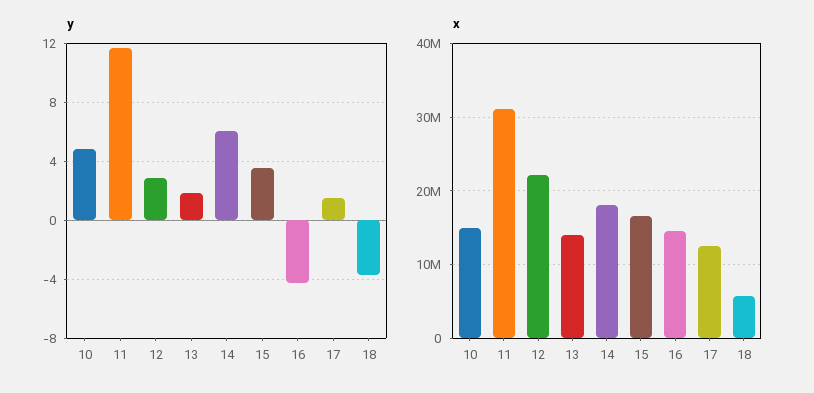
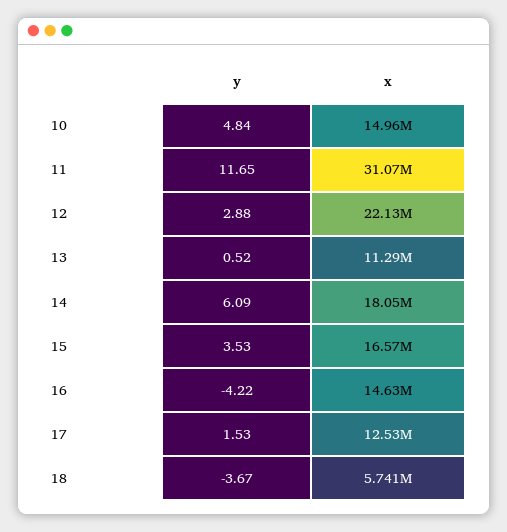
y, 13: 2 -> 0.52
x, 13: 14000000 -> 11290000

